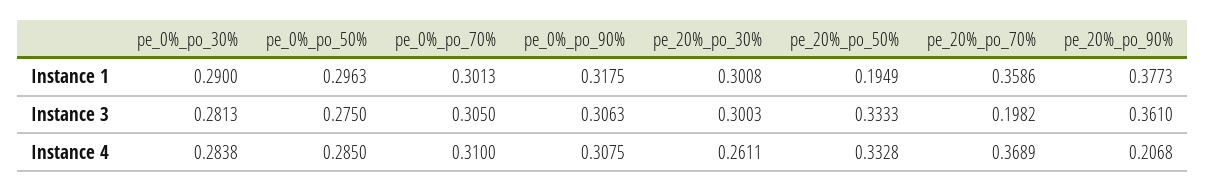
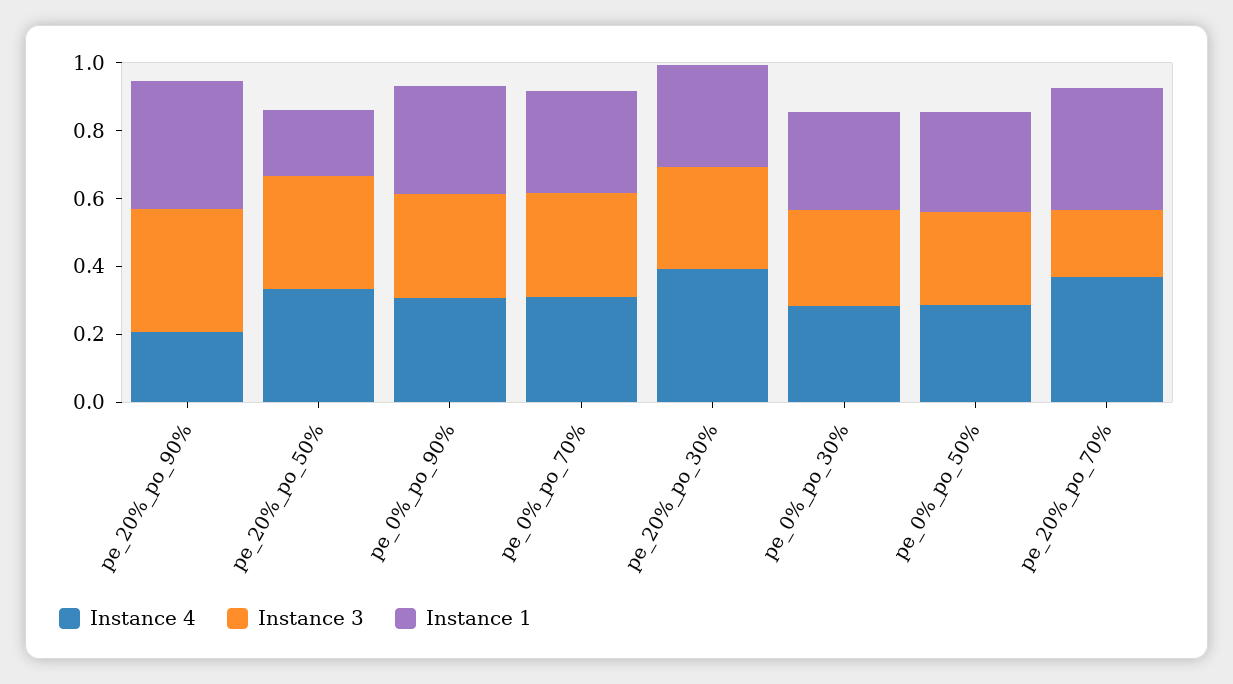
Instance 4, pe_20%_po_30%: 0.2611 -> 0.4

